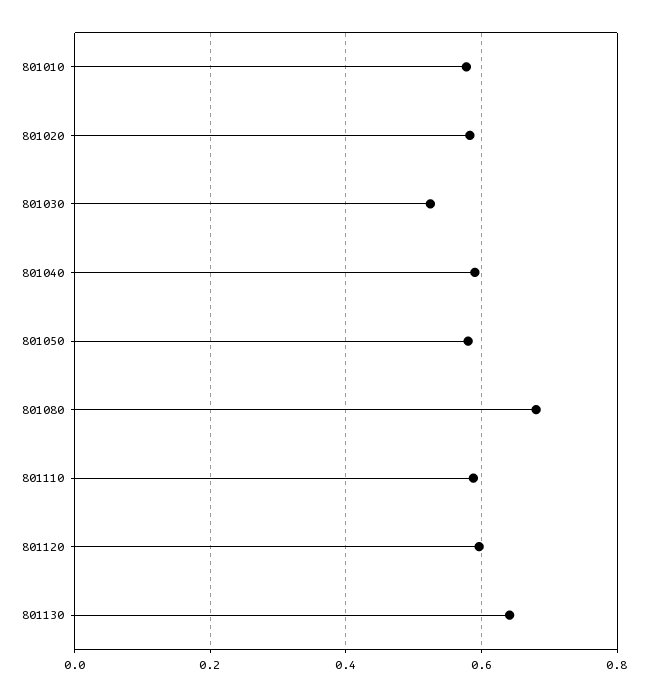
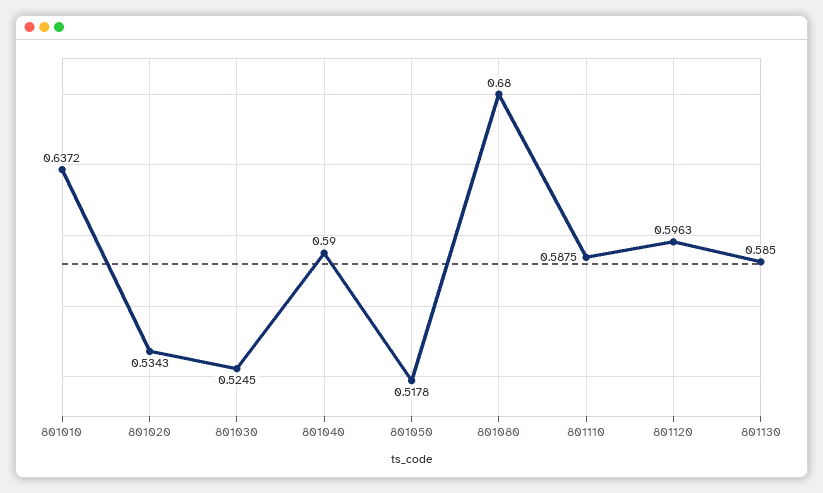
801010: 0.58 -> 0.6372
801020: 0.58 -> 0.5343
801050: 0.58 -> 0.5178
801130: 0.64 -> 0.585

